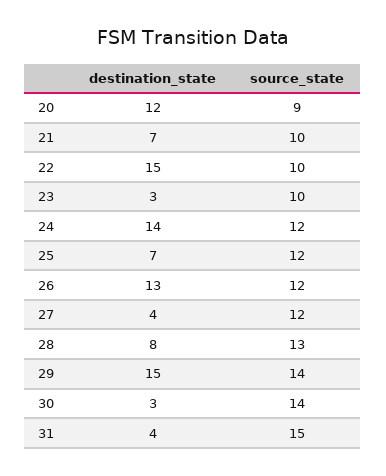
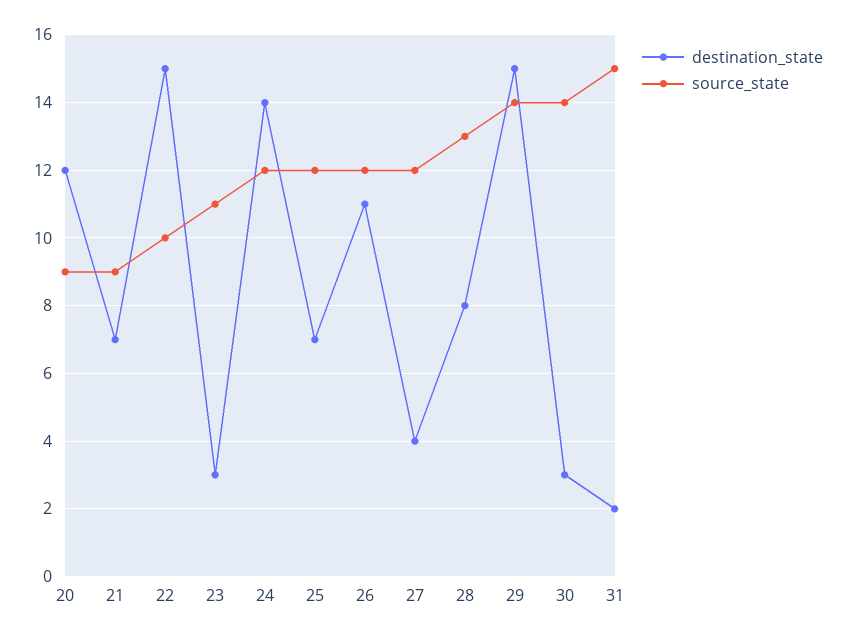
source_state, 21: 10 -> 9
source_state, 23: 10 -> 11
destination_state, 26: 13 -> 11
destination_state, 31: 4 -> 2

